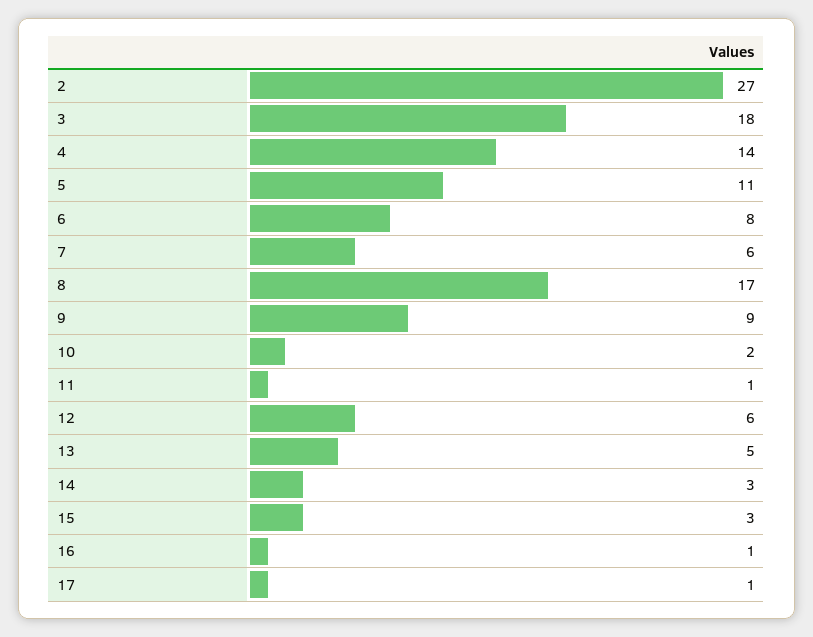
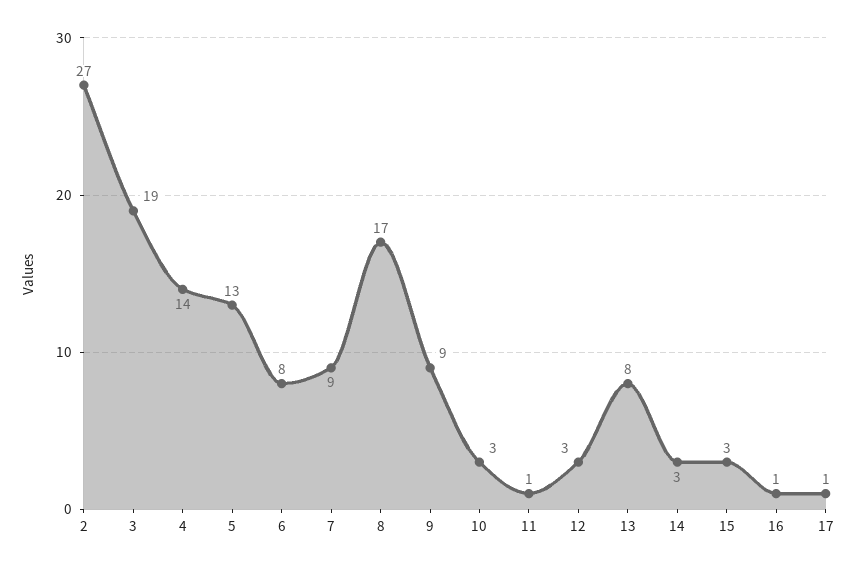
3: 18 -> 19
5: 11 -> 13
7: 6 -> 9
10: 2 -> 3
12: 6 -> 3
13: 5 -> 8

